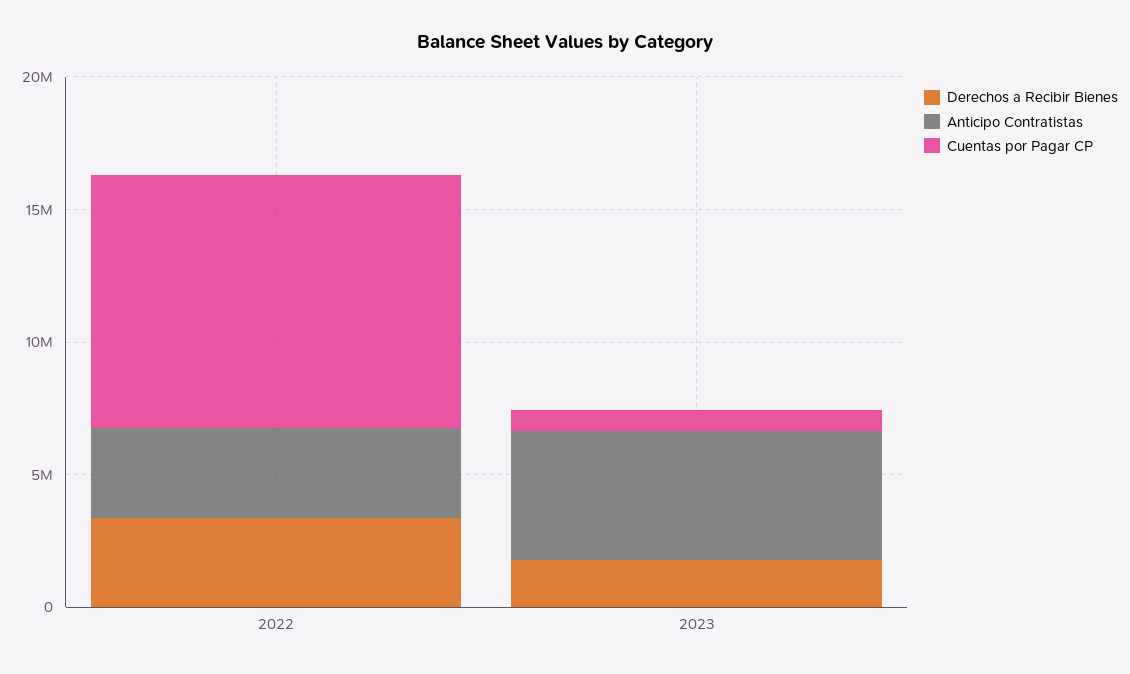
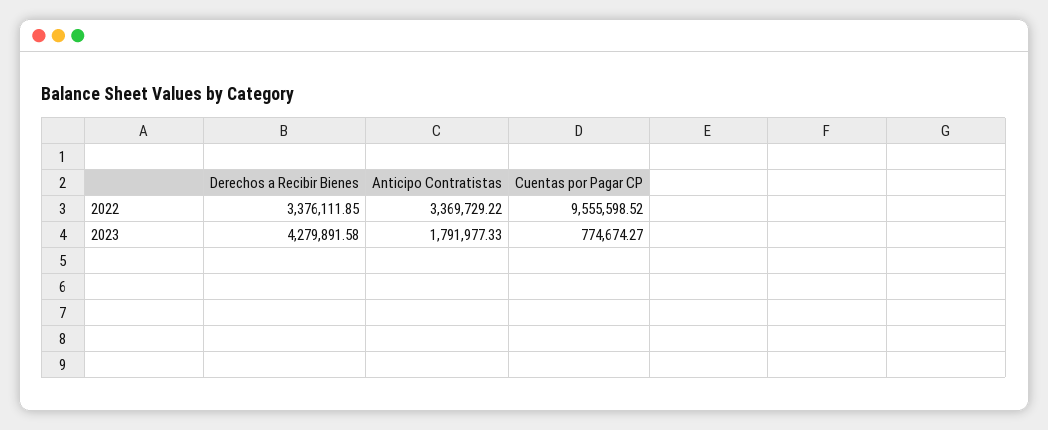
Derechos a Recibir Bienes, 2023: 2000000 -> 4279891.58
Anticipo Contratistas, 2023: 5000000 -> 1791977.33

